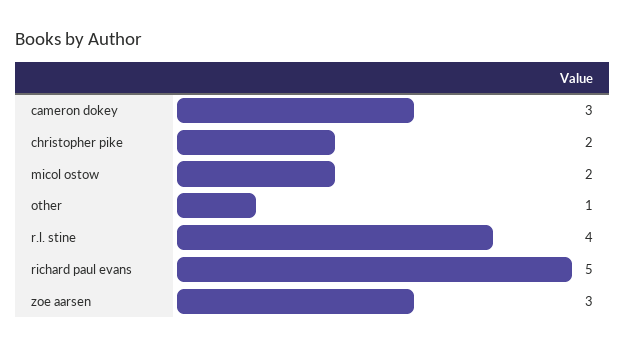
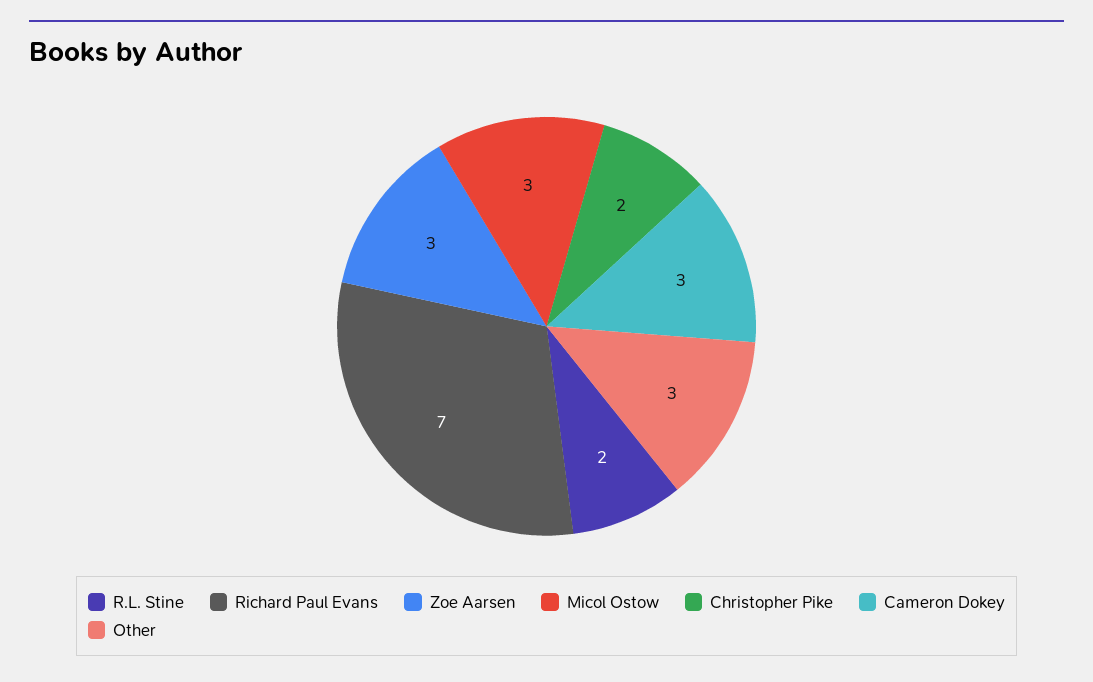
micol ostow: 2 -> 3
other: 1 -> 3
r.l. stine: 4 -> 2
richard paul evans: 5 -> 7

